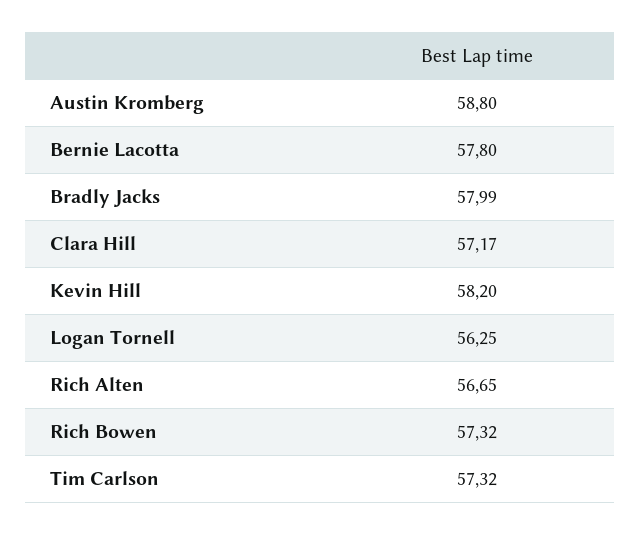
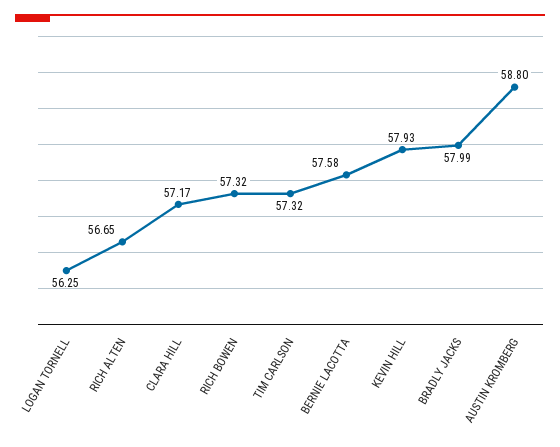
Bernie Lacotta: 57.8 -> 57.58
Kevin Hill: 58.2 -> 57.93

